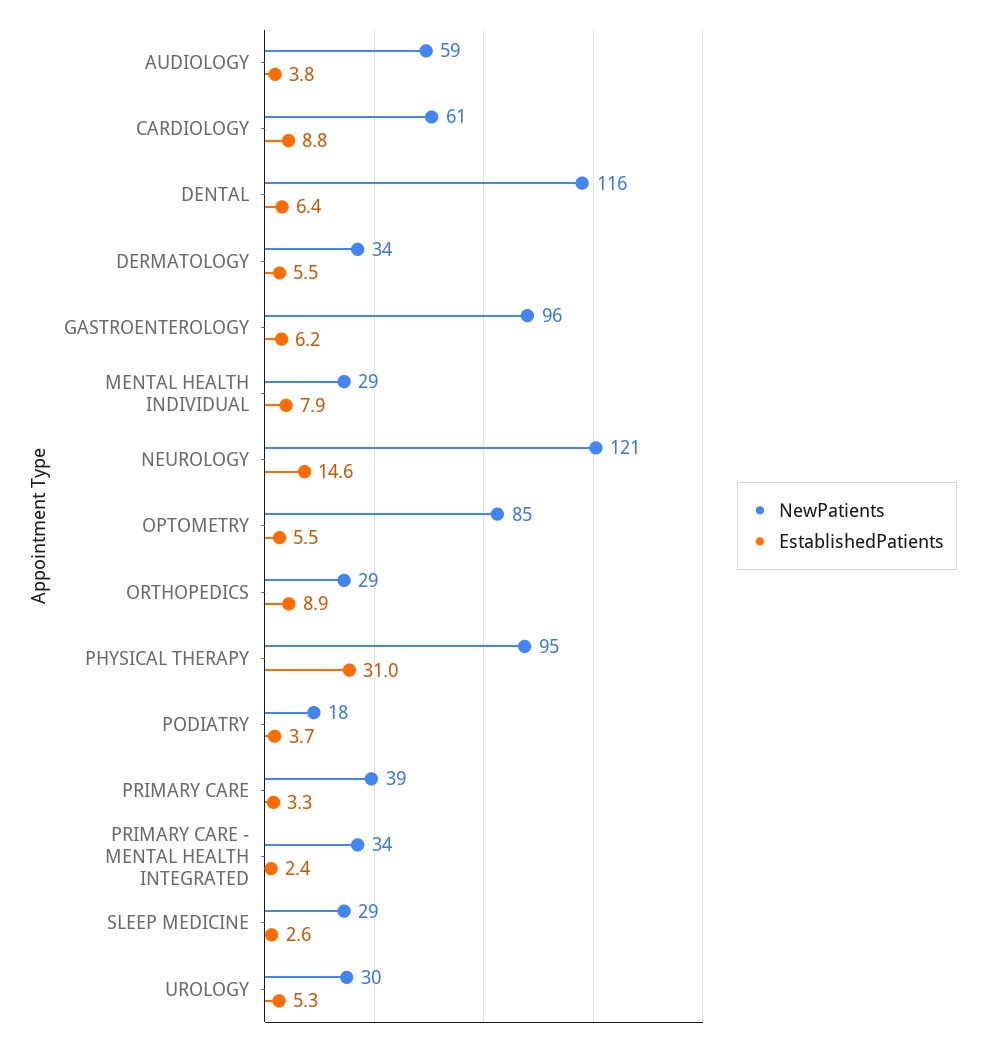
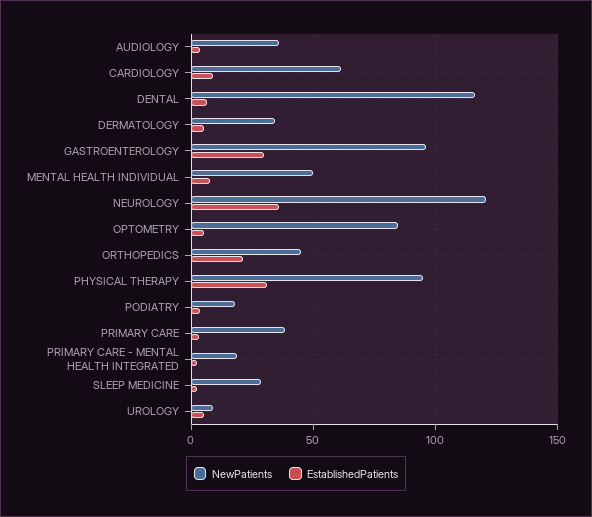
NewPatients, AUDIOLOGY: 59 -> 35
EstablishedPatients, GASTROENTEROLOGY: 6.2 -> 30
NewPatients, MENTAL HEALTH INDIVIDUAL: 29 -> 50
EstablishedPatients, NEUROLOGY: 14.6 -> 35
NewPatients, ORTHOPEDICS: 29 -> 45
EstablishedPatients, ORTHOPEDICS: 8.9 -> 20
NewPatients, PRIMARY CARE - MENTAL HEALTH INTEGRATED: 34 -> 20
NewPatients, UROLOGY: 30 -> 10

